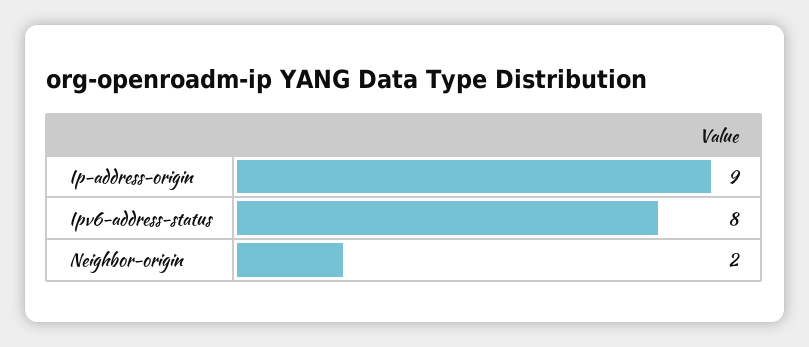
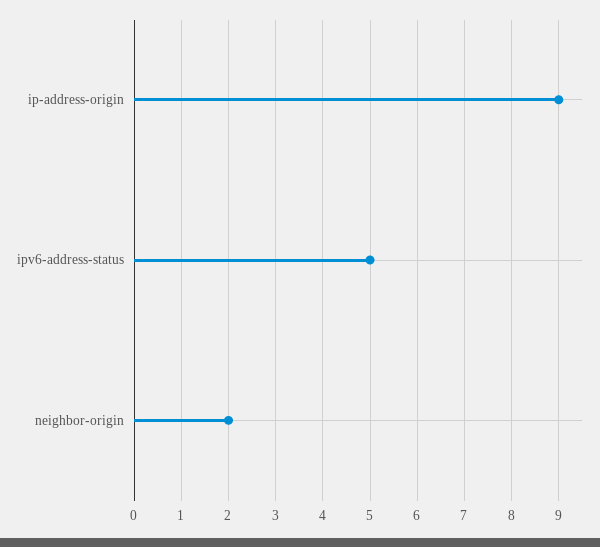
Ipv6-address-status: 8 -> 5

